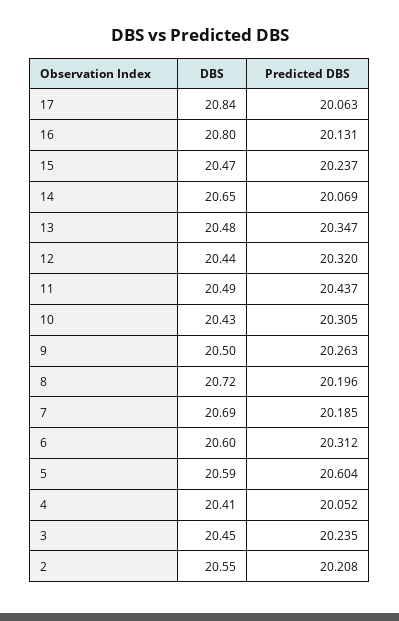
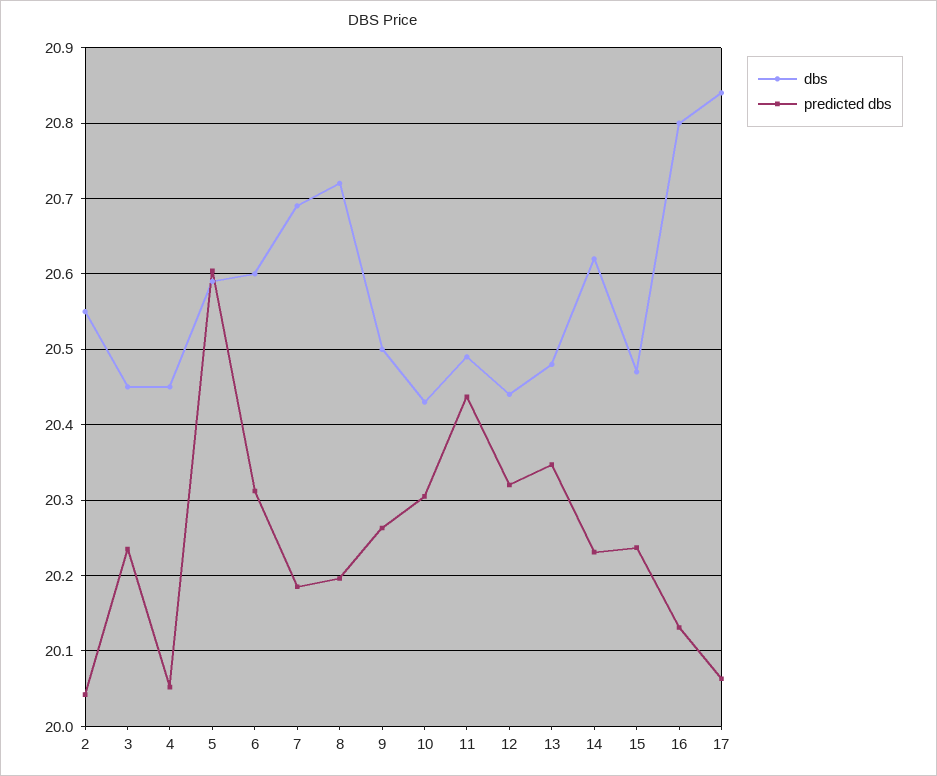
DBS, 14: 20.65 -> 20.62
Predicted DBS, 14: 20.069 -> 20.23
DBS, 4: 20.41 -> 20.45
Predicted DBS, 2: 20.208 -> 20.04

